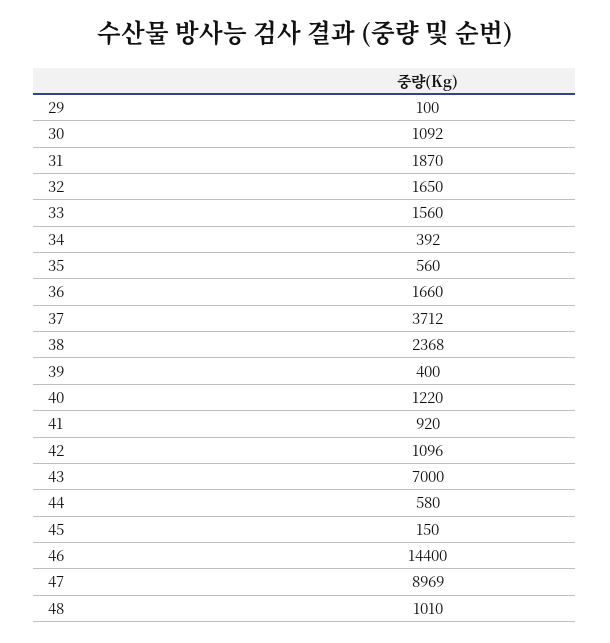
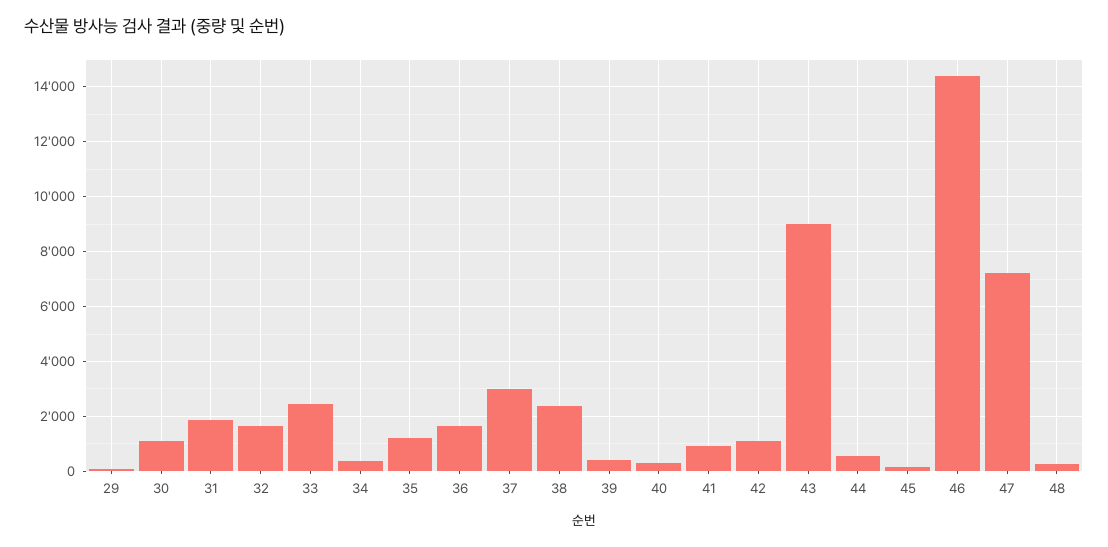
33: 1560 -> 2500
35: 560 -> 1250
37: 3712 -> 3000
40: 1220 -> 250
43: 7000 -> 9000
47: 8969 -> 7250
48: 1010 -> 250

